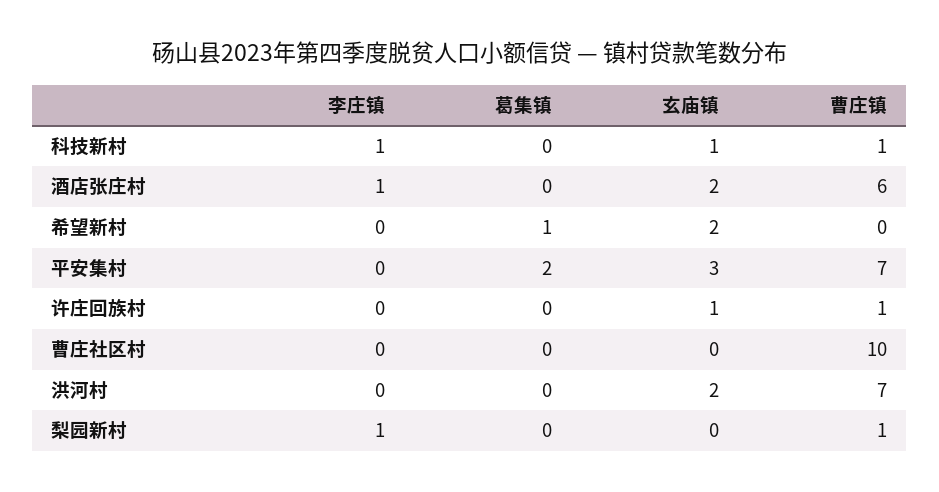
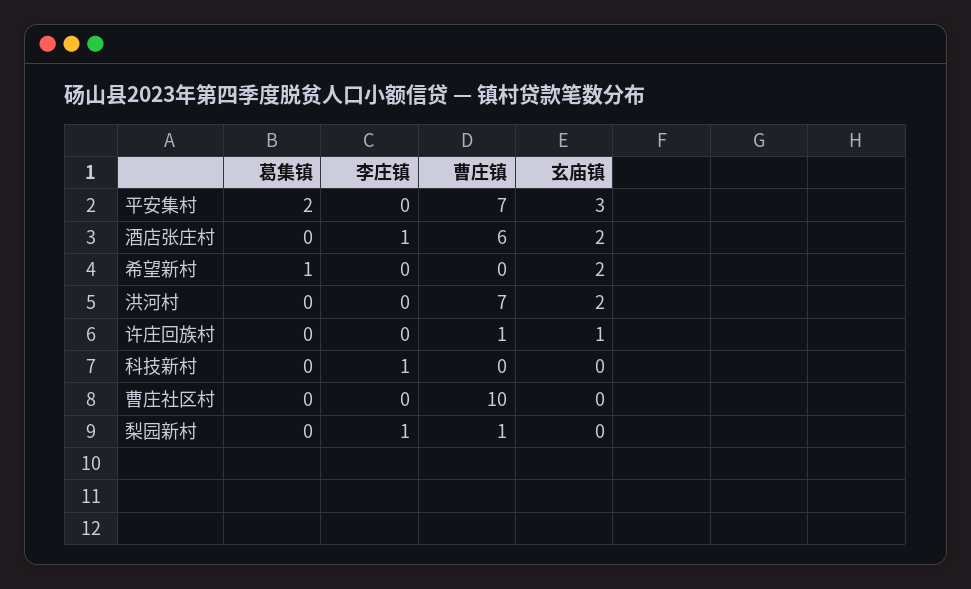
玄庙镇, 科技新村: 1 -> 0
曹庄镇, 科技新村: 1 -> 0

